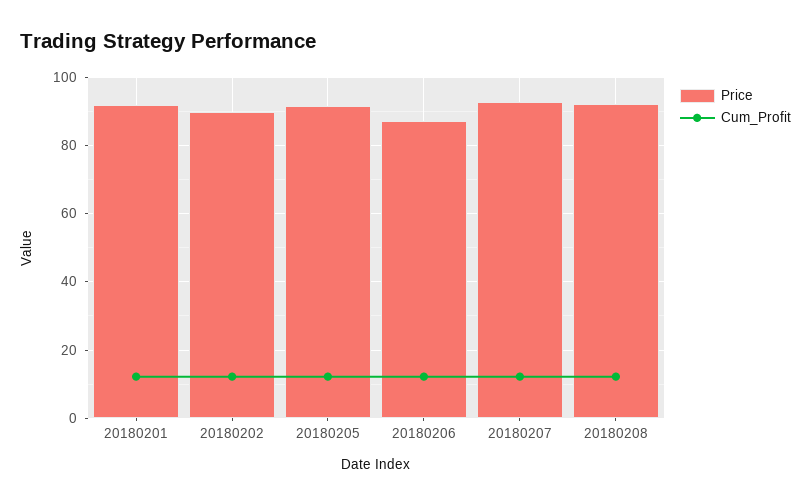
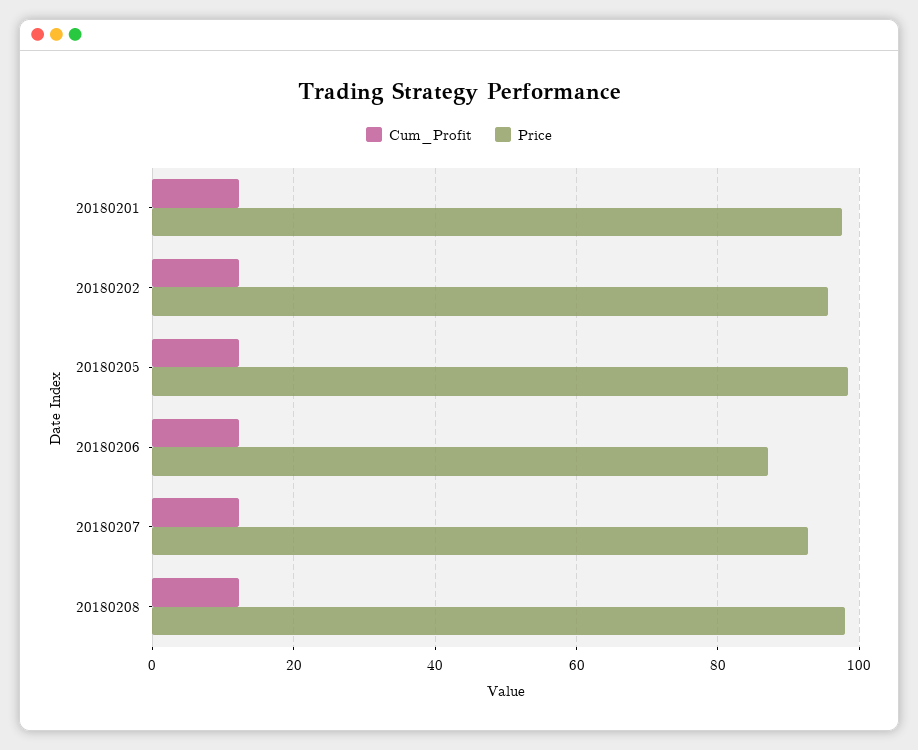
Price, 20180201: 92 -> 98
Price, 20180202: 90 -> 96
Price, 20180205: 92 -> 98
Price, 20180208: 92 -> 98

